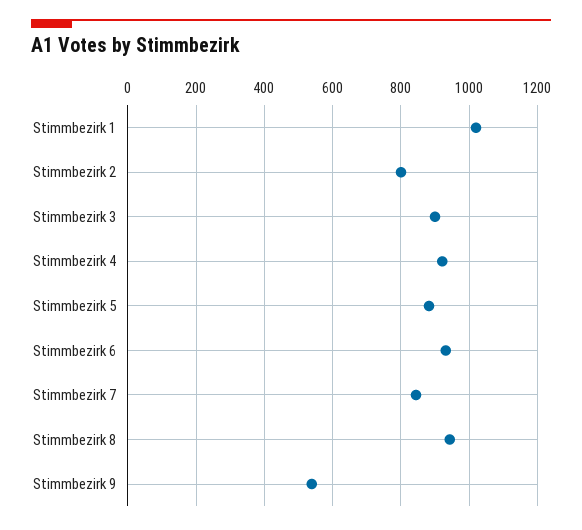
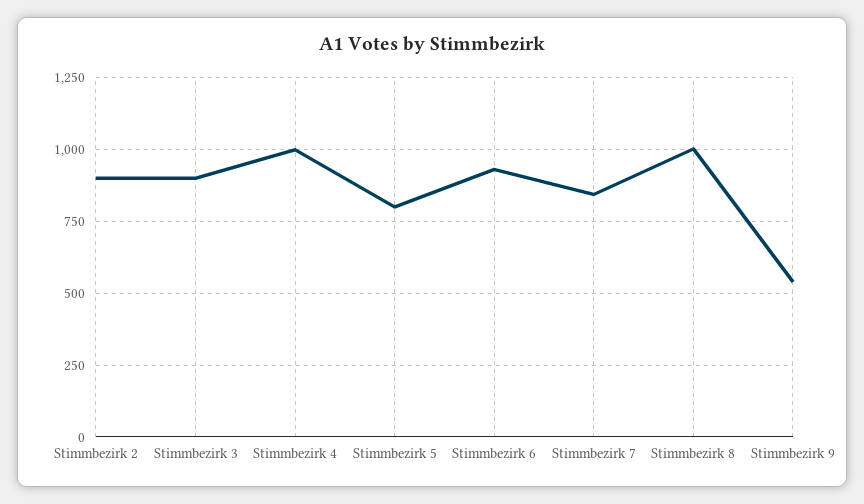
Stimmbezirk 1: 1020 -> none
Stimmbezirk 2: 800 -> 900
Stimmbezirk 4: 920 -> 1000
Stimmbezirk 5: 880 -> 800
Stimmbezirk 8: 940 -> 1000

